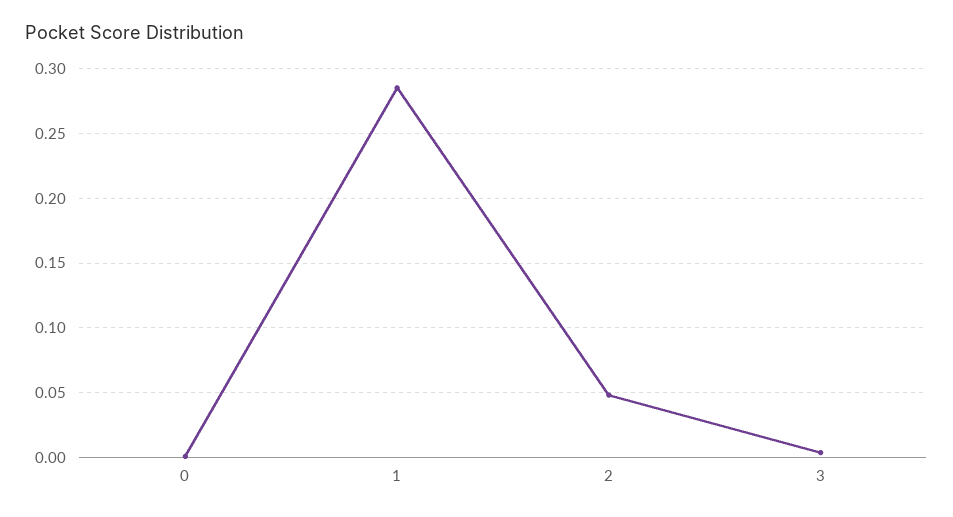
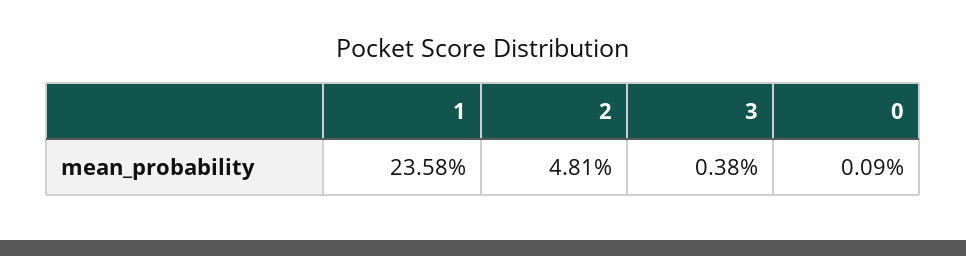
1: 0.285 -> 0.2358

